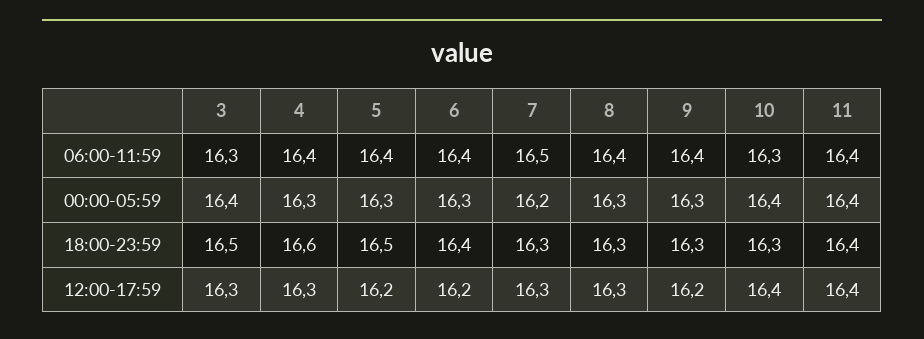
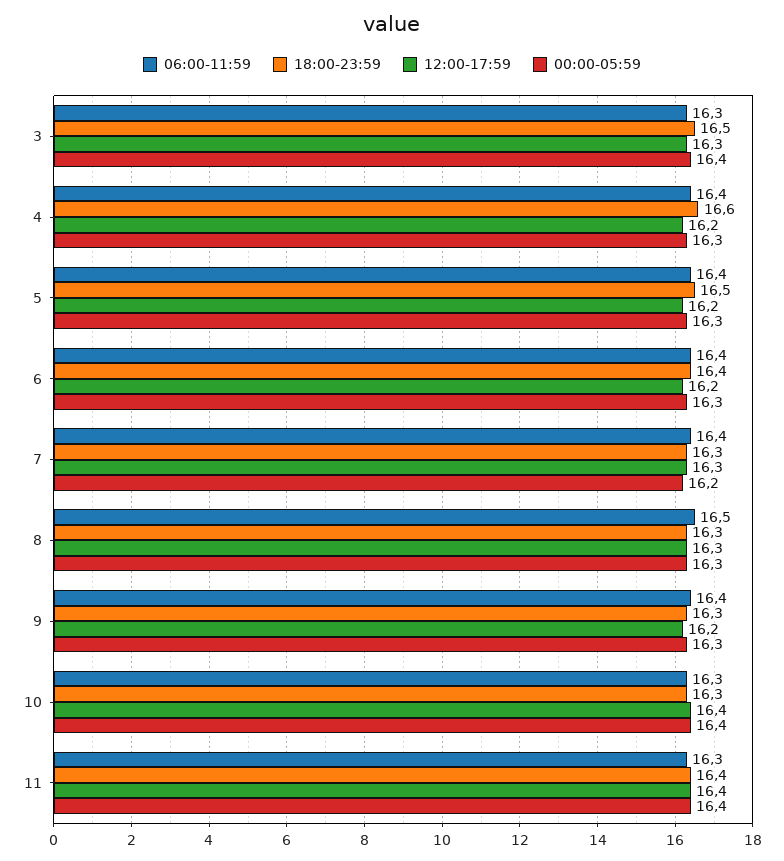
06:00-11:59, 7: 16.5 -> 16.4
06:00-11:59, 8: 16.4 -> 16.5
06:00-11:59, 11: 16.4 -> 16.3
12:00-17:59, 4: 16.3 -> 16.2

